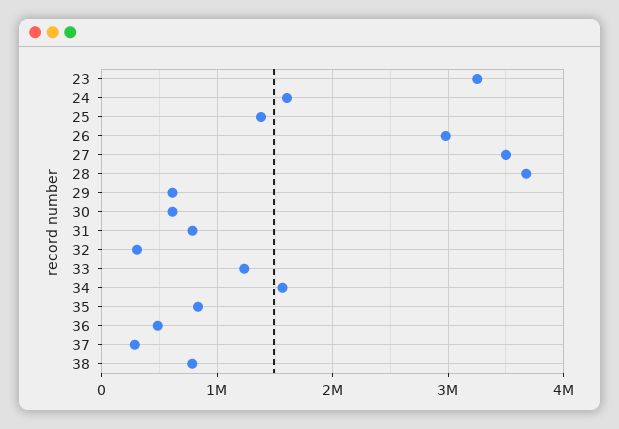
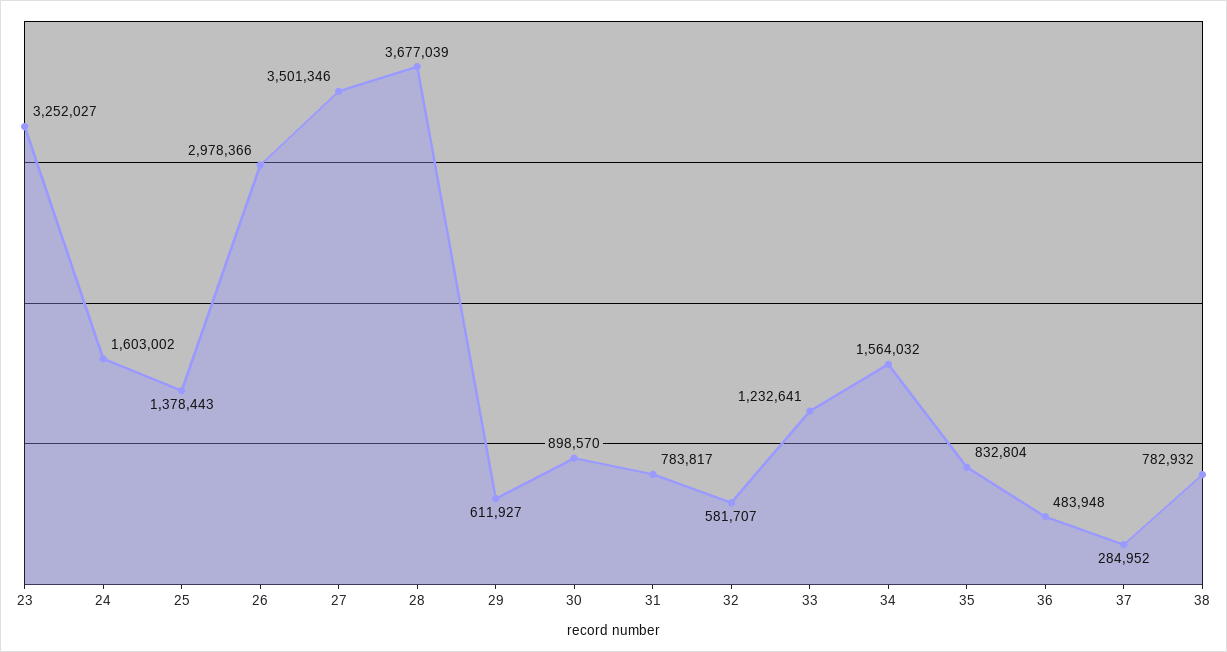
30: 600000 -> 898570
32: 300000 -> 581707

